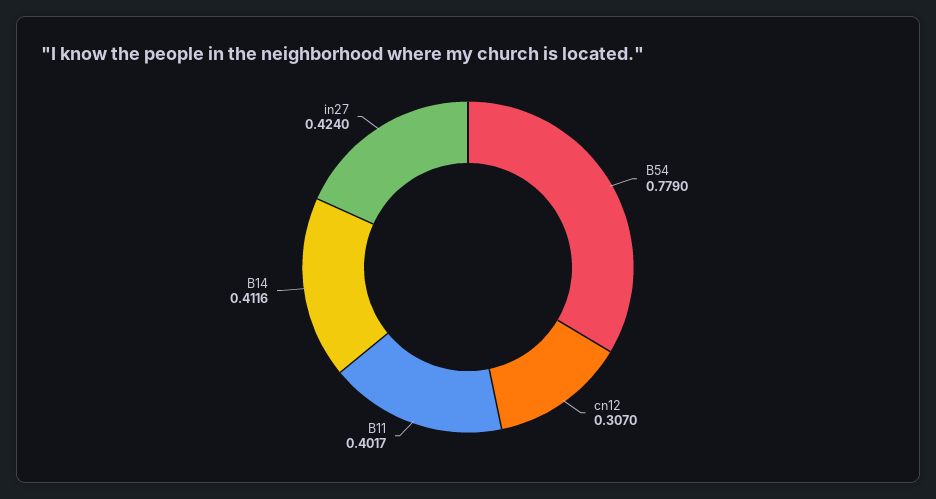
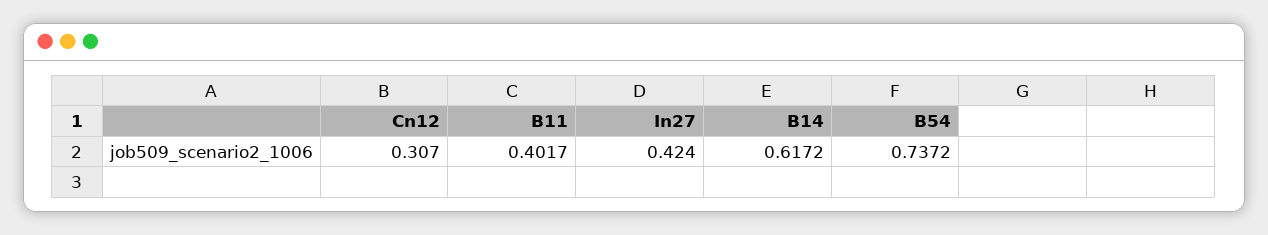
B54: 0.779 -> 0.7372
B14: 0.4116 -> 0.6172

